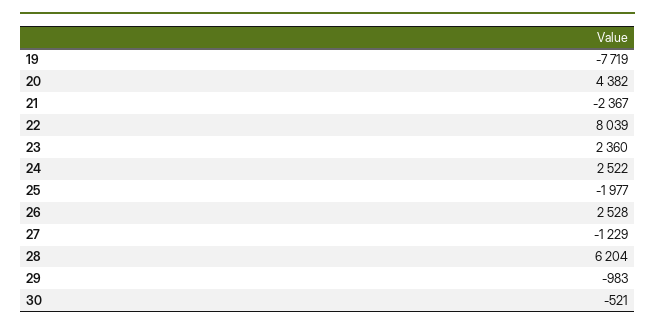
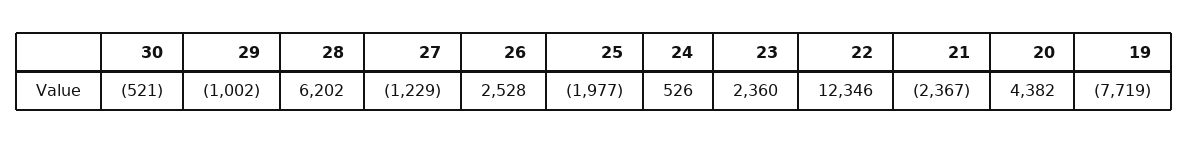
22: 8039 -> 12346
24: 2522 -> 526
28: 6204 -> 6202
29: -983 -> -1002

